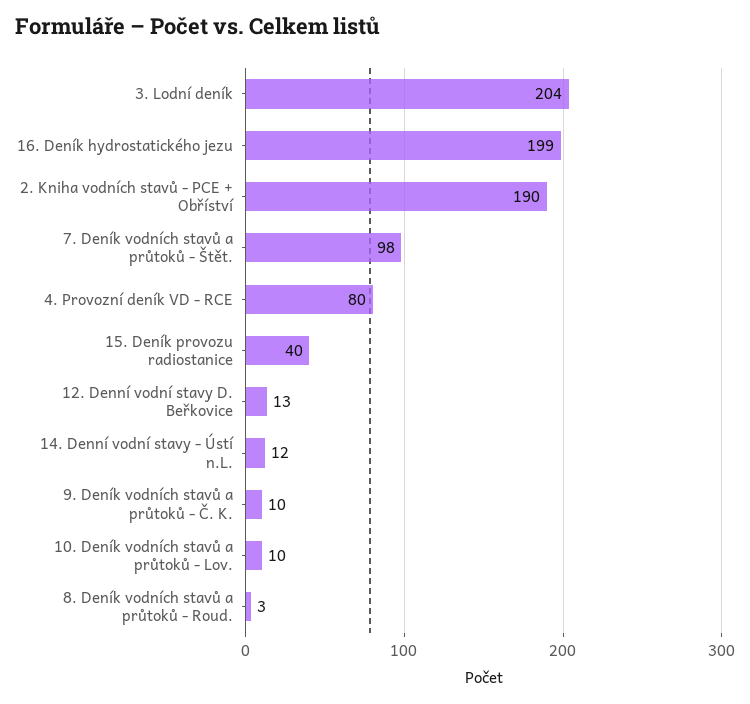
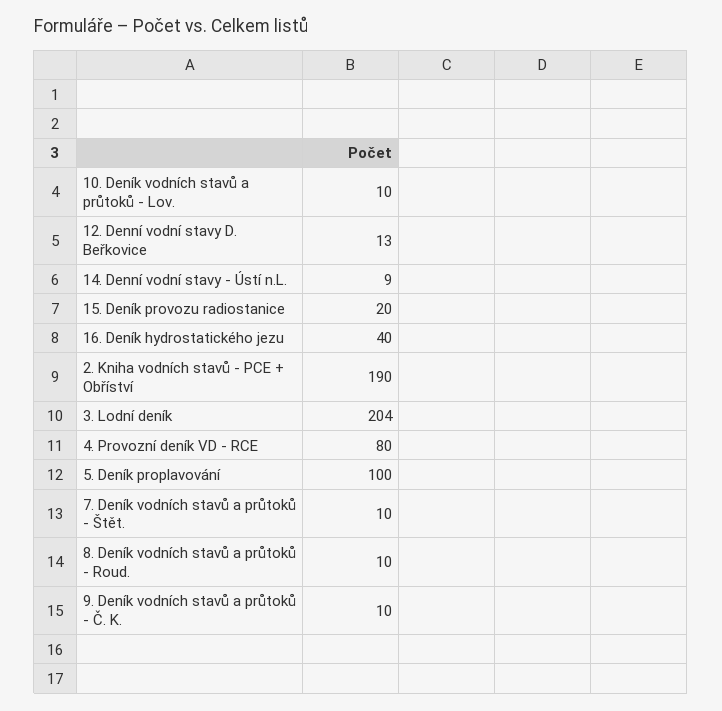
16. Deník hydrostatického jezu: 199 -> 40
7. Deník vodních stavů a průtoků - Štět.: 98 -> 10
15. Deník provozu radiostanice: 40 -> 20
14. Denní vodní stavy - Ústí n.L.: 12 -> 9
8. Deník vodních stavů a průtoků - Roud.: 3 -> 10
5. Deník proplavování: none -> 100

